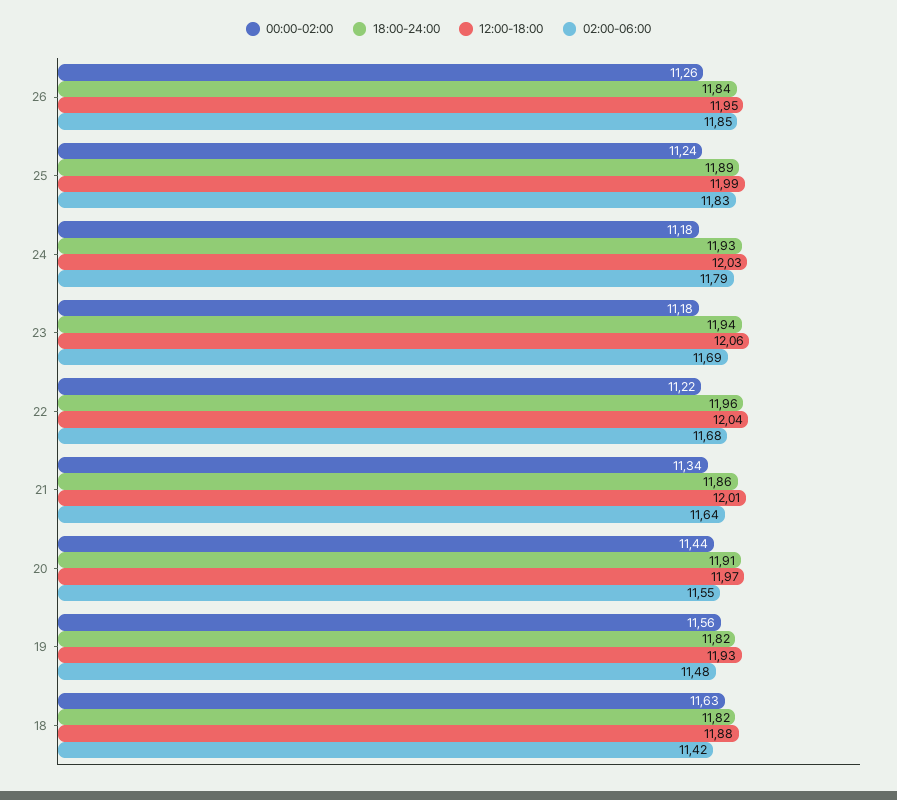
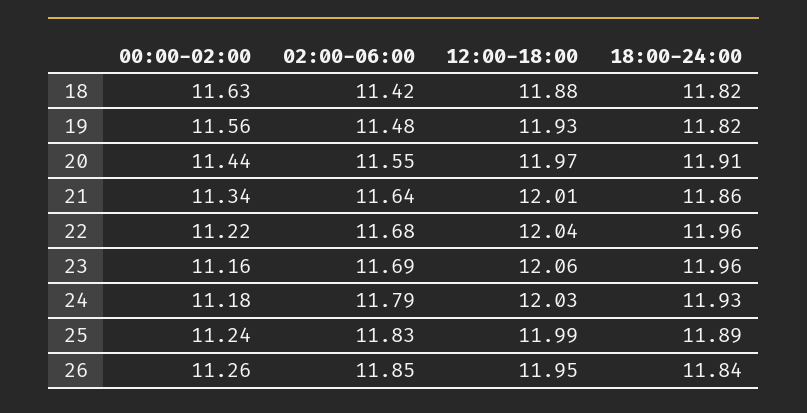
00:00-02:00, 23: 11.18 -> 11.16
18:00-24:00, 23: 11.94 -> 11.96

